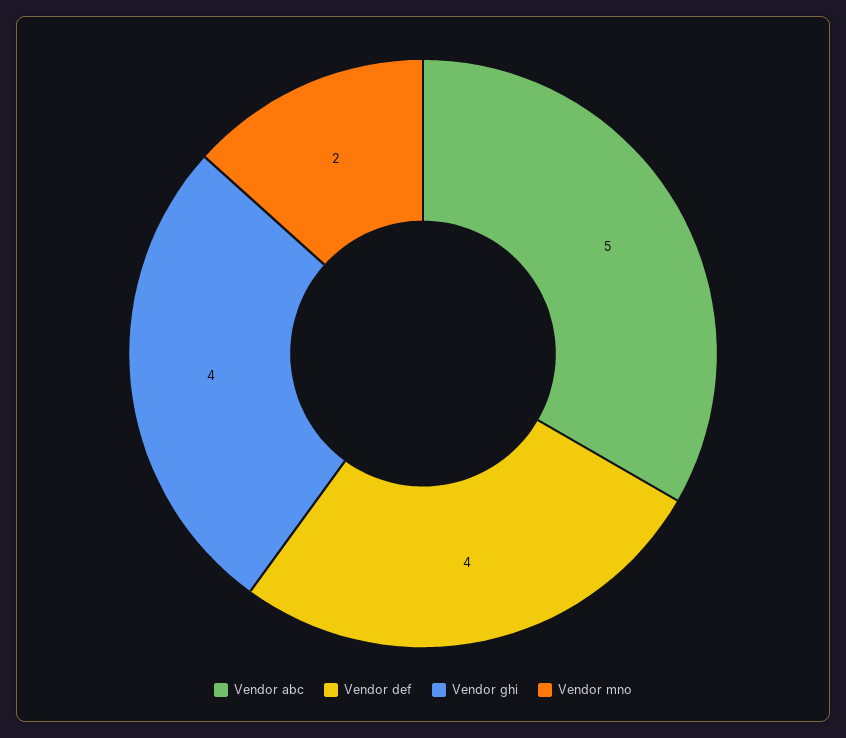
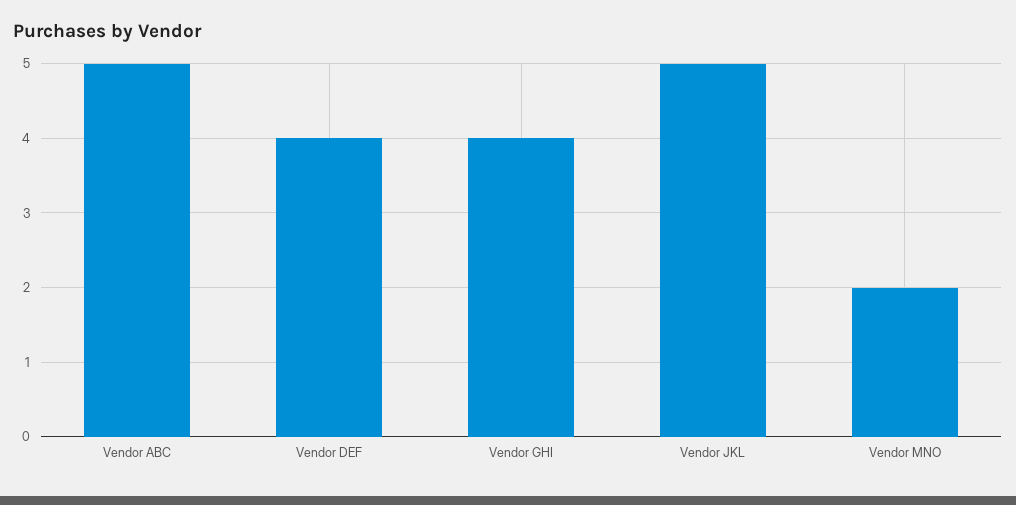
Vendor JKL: none -> 5

